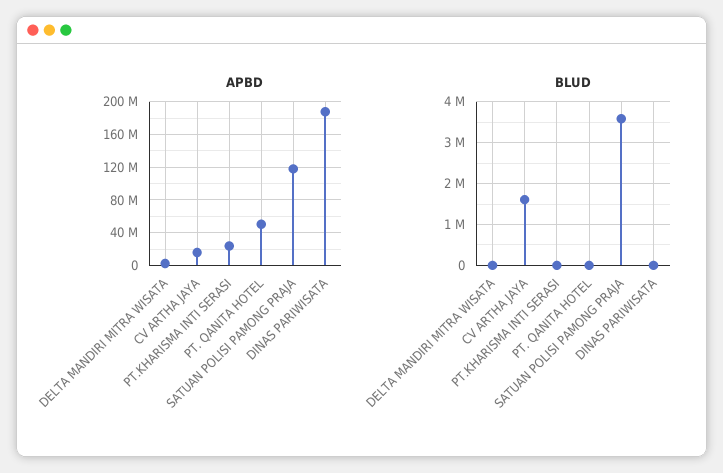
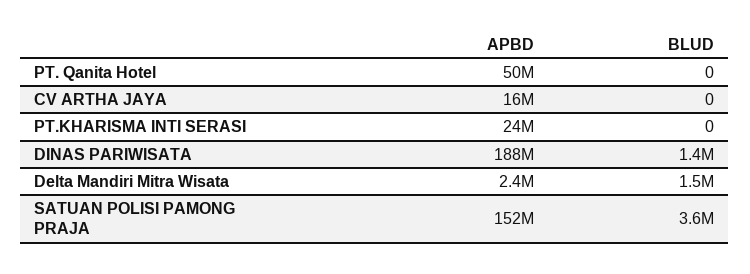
APBD, SATUAN POLISI PAMONG PRAJA: 120000000 -> 152000000
BLUD, DELTA MANDIRI MITRA WISATA: 0 -> 1500000
BLUD, CV ARTHA JAYA: 1600000 -> 0
BLUD, DINAS PARIWISATA: 0 -> 1400000

